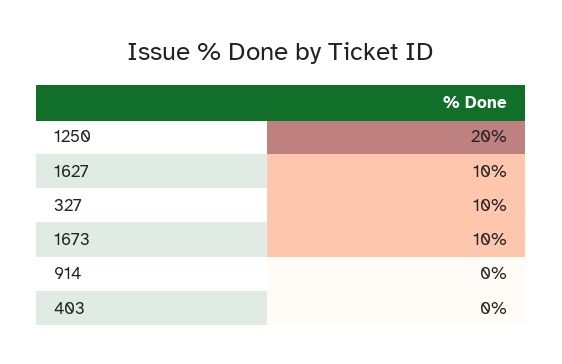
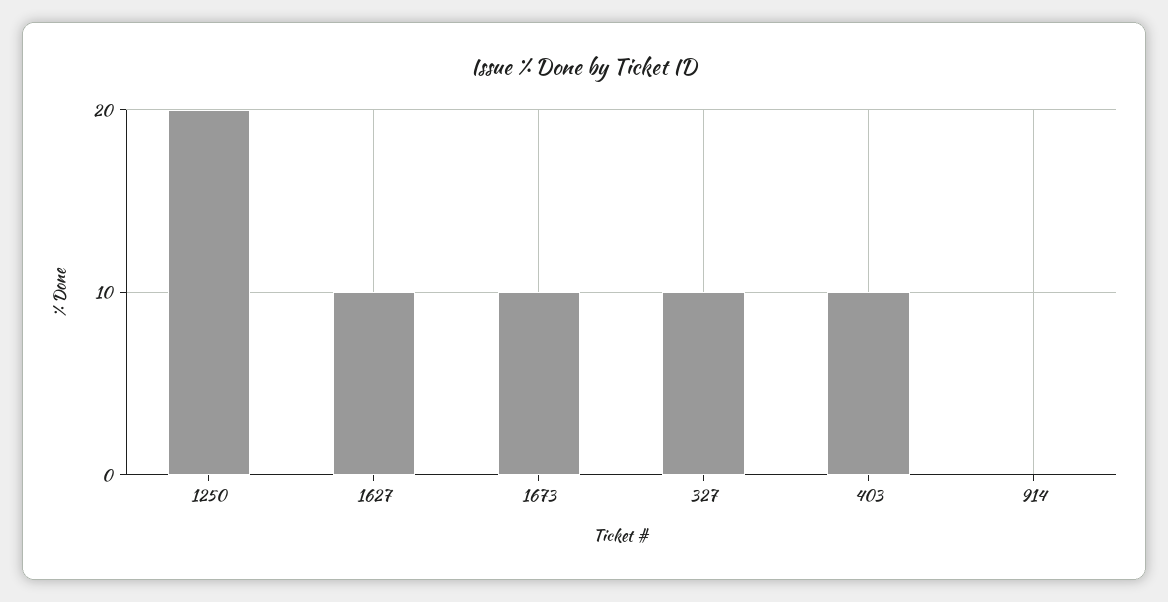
403: 0 -> 10

